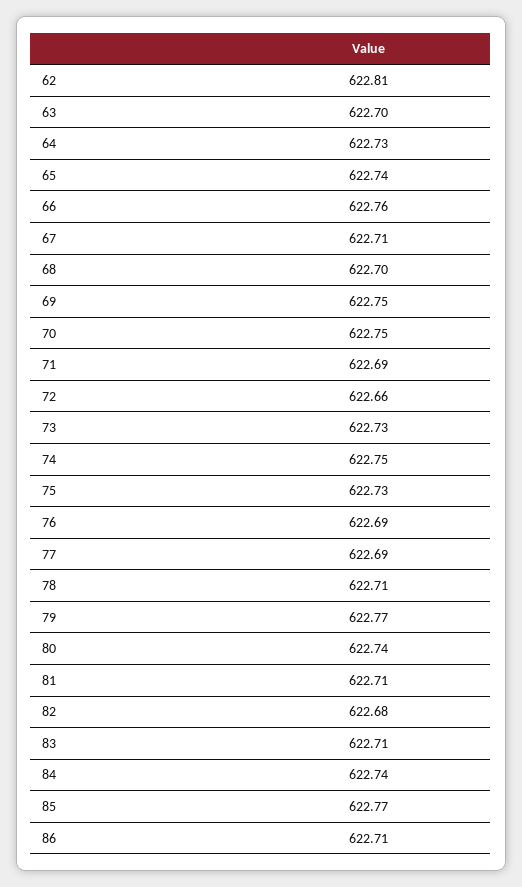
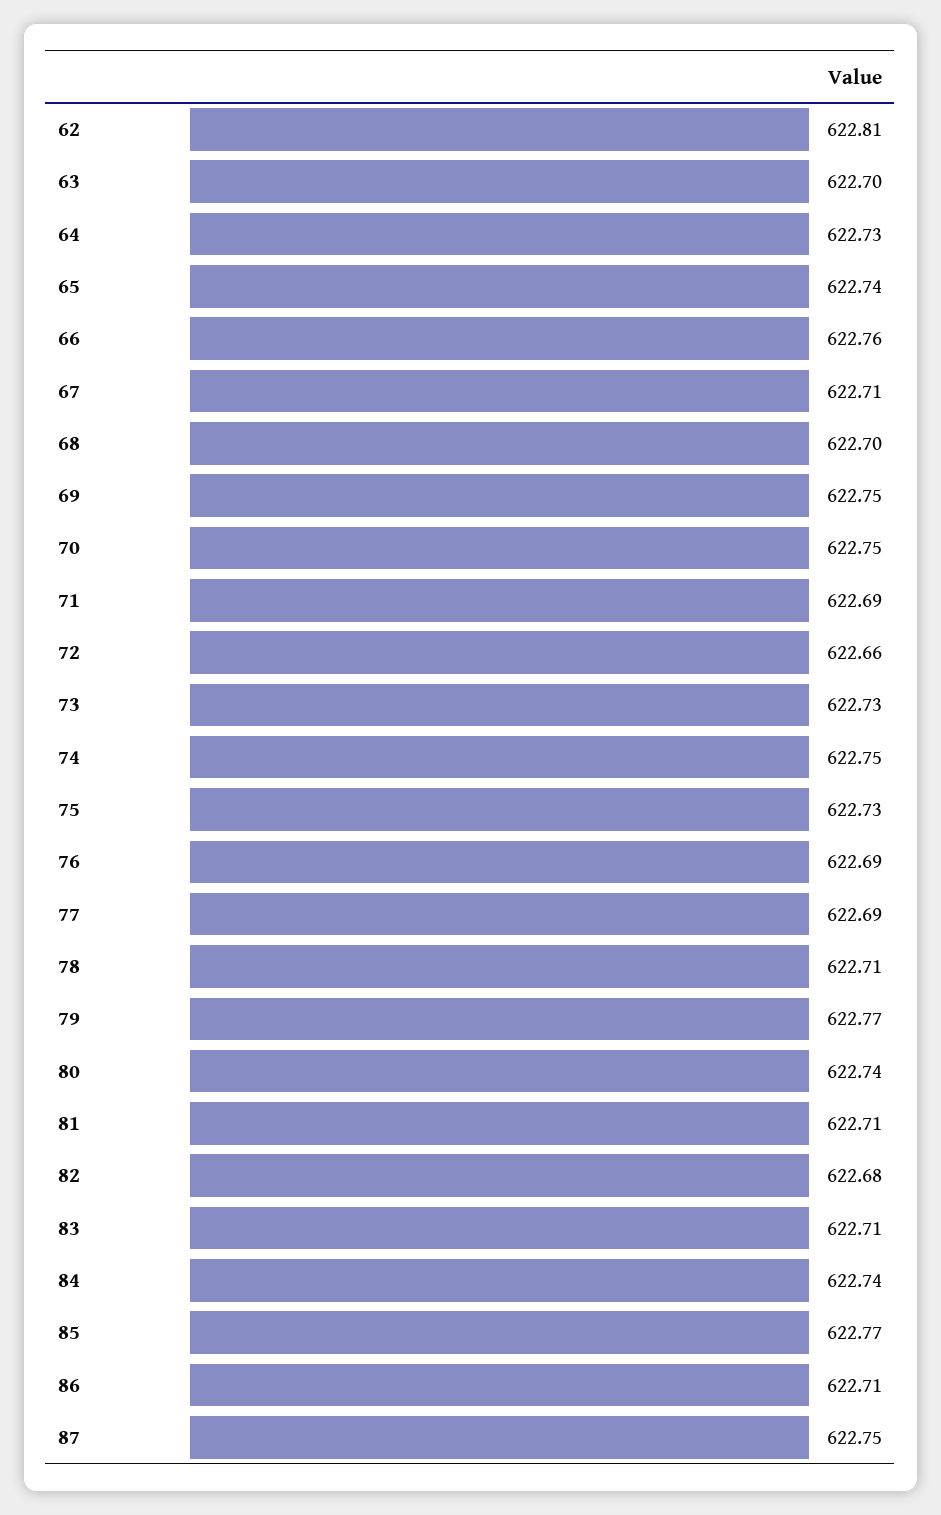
87: none -> 622.75

